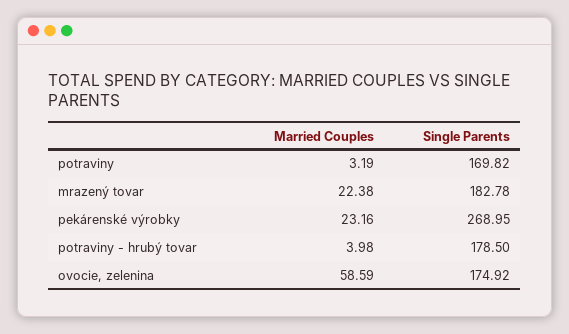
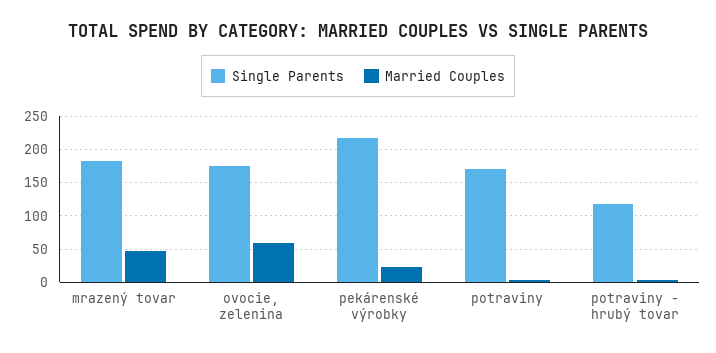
Married Couples, mrazený tovar: 22.38 -> 50
Single Parents, pekárenské výrobky: 268.95 -> 220
Single Parents, potraviny - hrubý tovar: 178.5 -> 120

